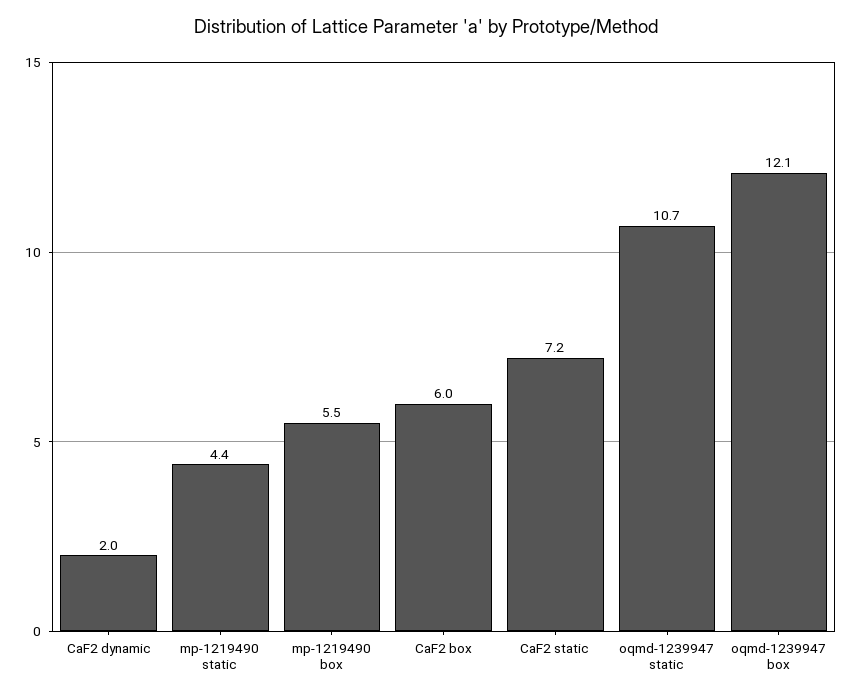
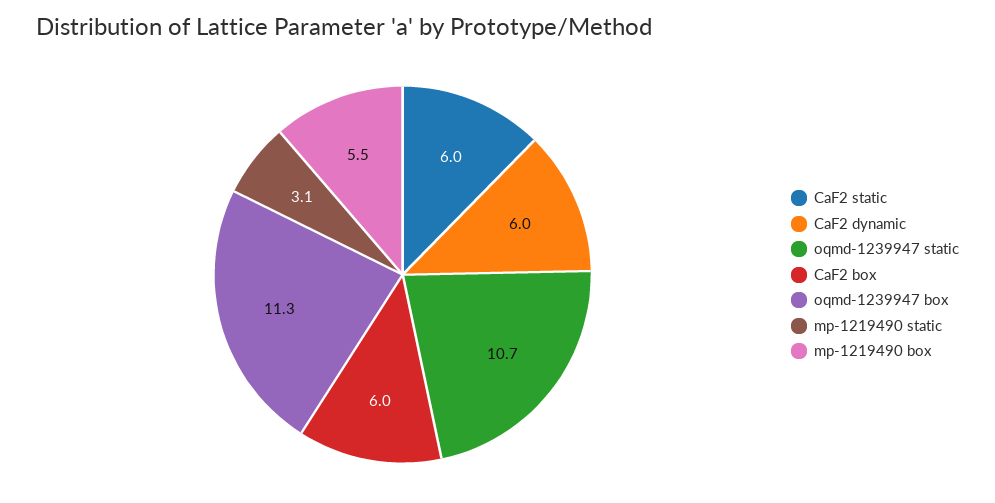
CaF2 dynamic: 2 -> 6
mp-1219490 static: 4.4 -> 3.1
CaF2 static: 7.2 -> 6
oqmd-1239947 box: 12.1 -> 11.3

